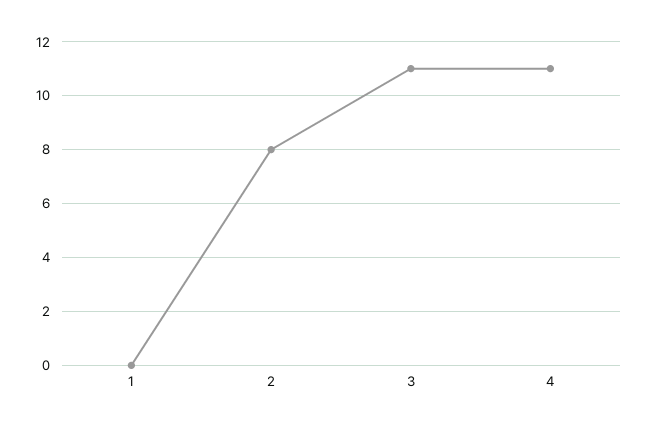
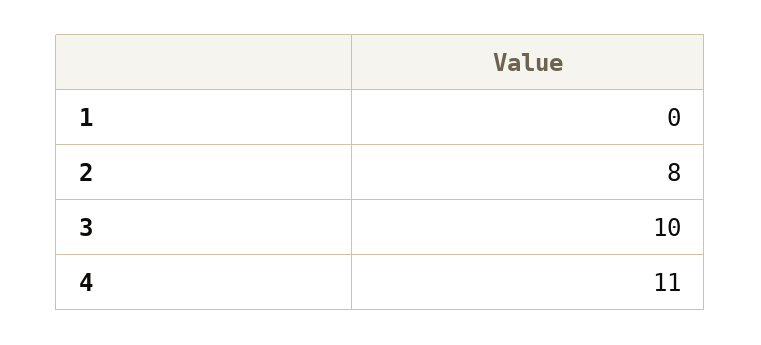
3: 11 -> 10

